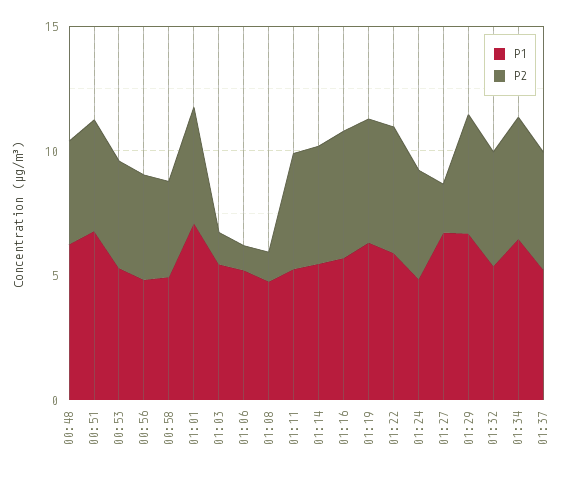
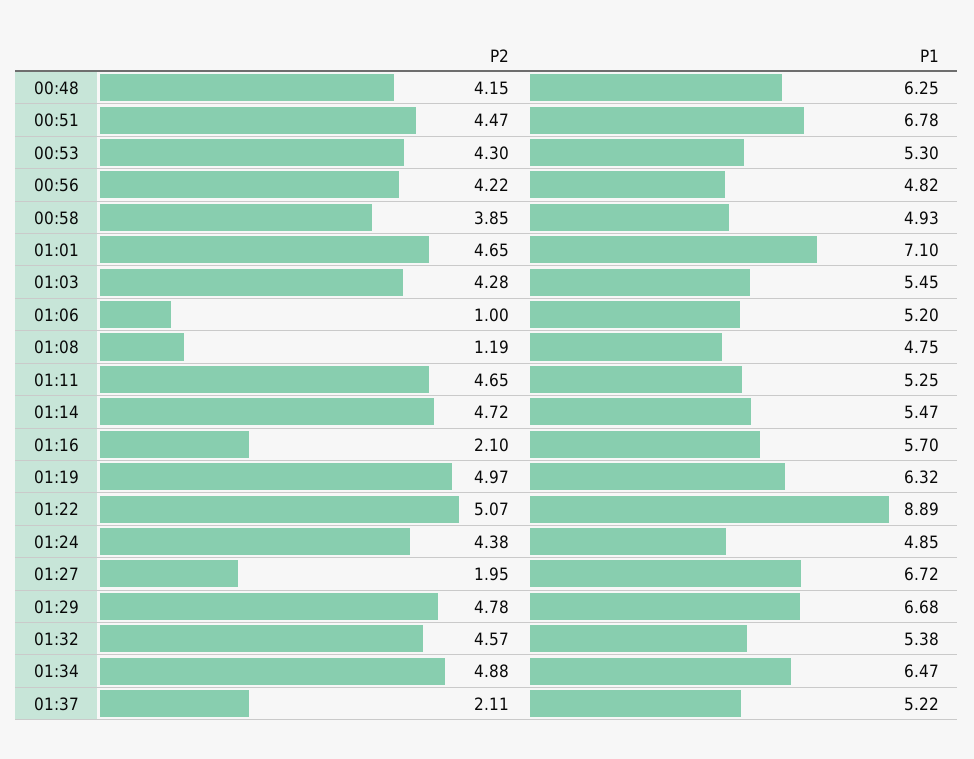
P2, 01:03: 1 -> 4.28
P2, 01:16: 5 -> 2.1
P1, 01:22: 6 -> 8.89
P2, 01:37: 5 -> 2.11

